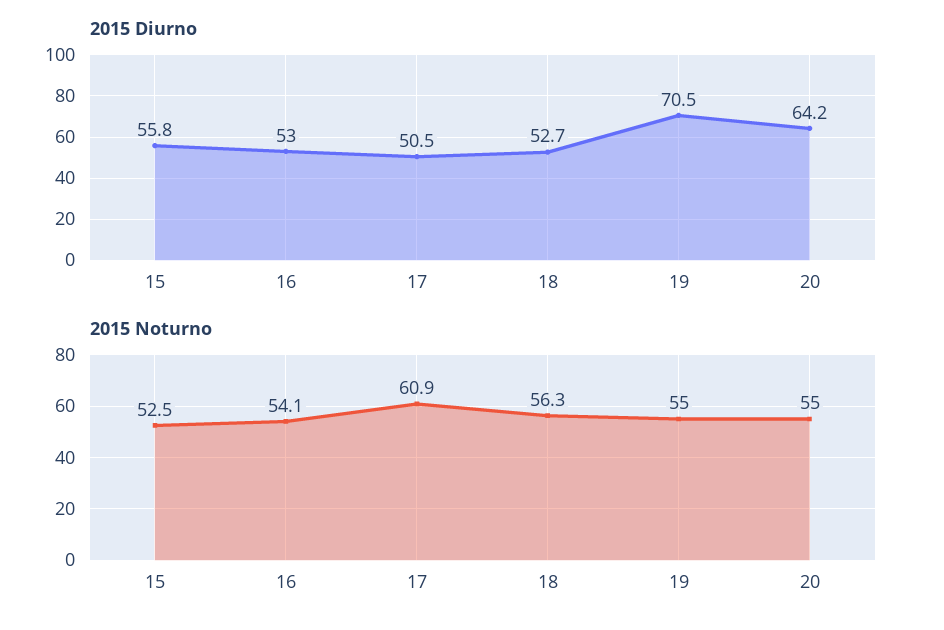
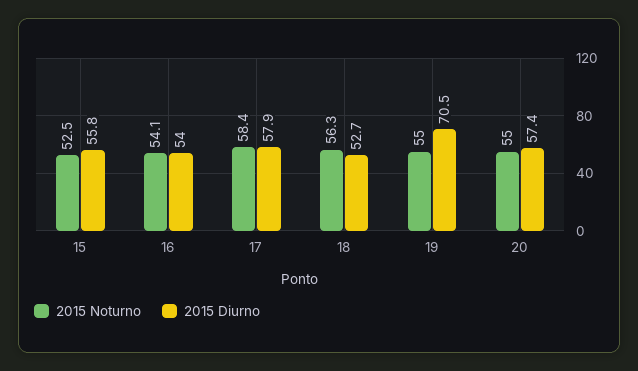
2015 Diurno, 16: 53 -> 54
2015 Diurno, 17: 50.5 -> 57.9
2015 Diurno, 20: 64.2 -> 57.4
2015 Noturno, 17: 60.9 -> 58.4

